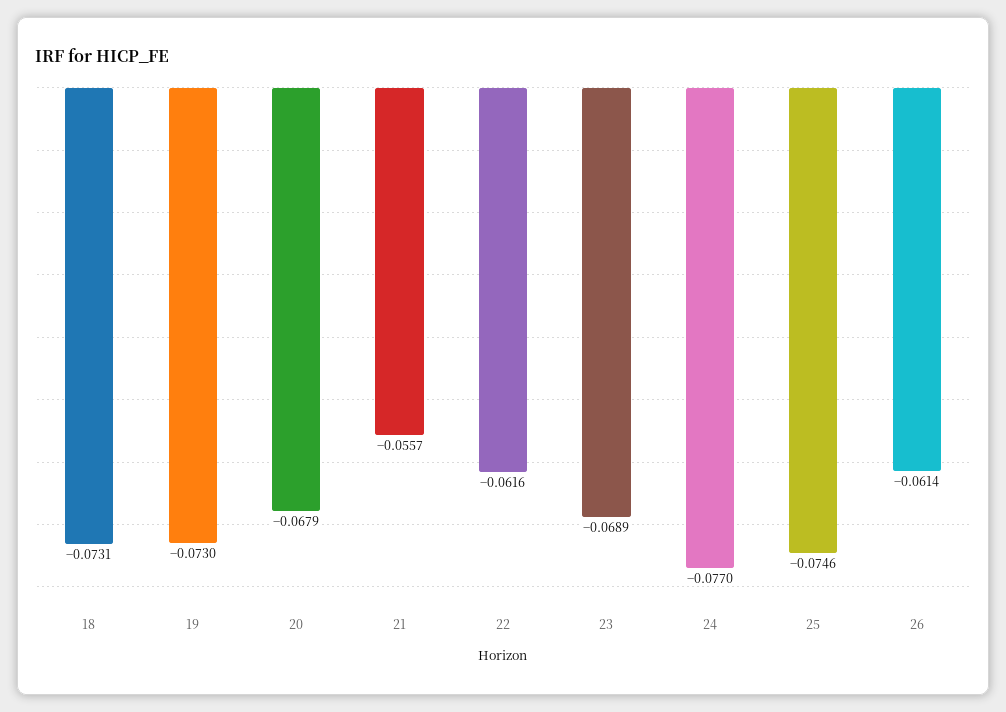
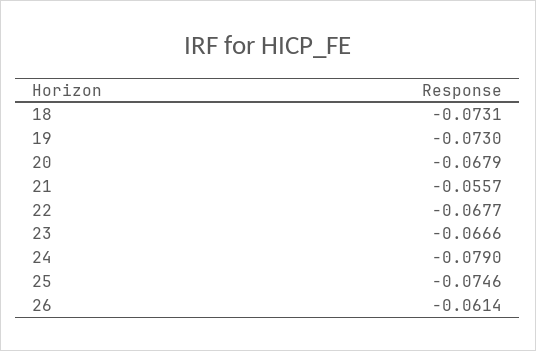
22: -0.0616 -> -0.0677
23: -0.0689 -> -0.0666
24: -0.077 -> -0.079

